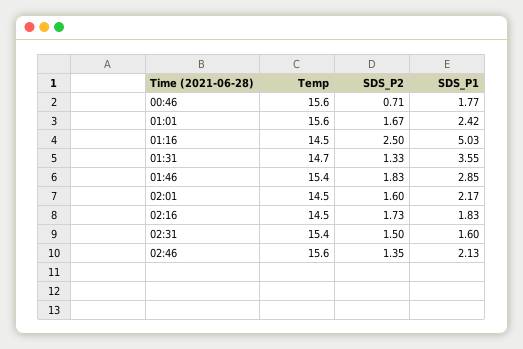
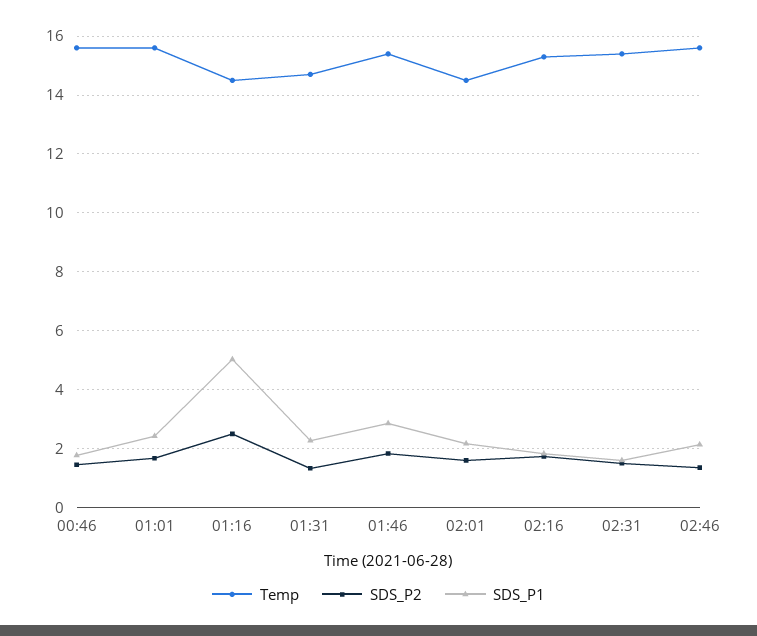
SDS_P2, 00:46: 0.71 -> 1.5
SDS_P1, 01:31: 3.55 -> 2.25
Temp, 02:16: 14.5 -> 15.25

